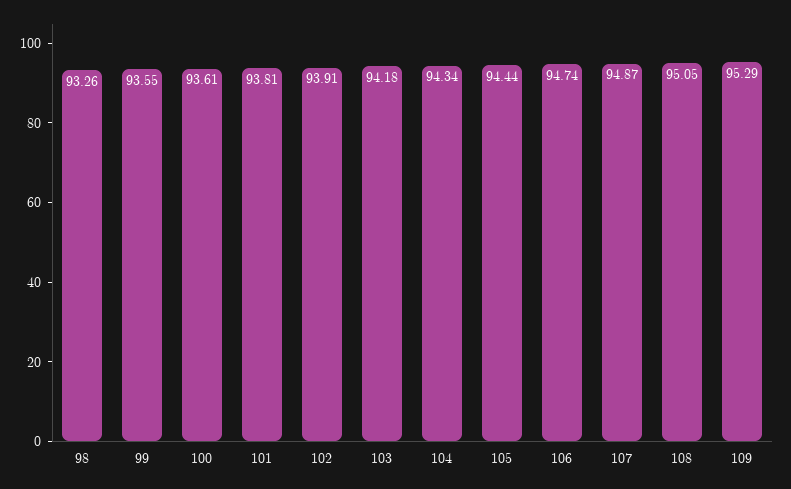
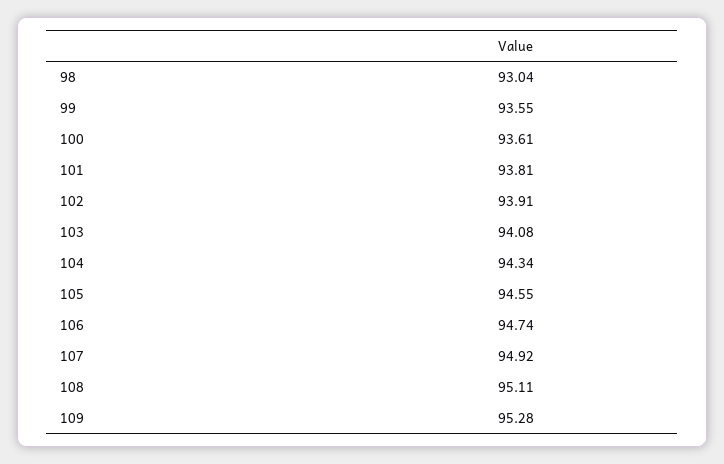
98: 93.26 -> 93.04
103: 94.18 -> 94.08
105: 94.44 -> 94.55
107: 94.87 -> 94.92
108: 95.05 -> 95.11
109: 95.29 -> 95.28

